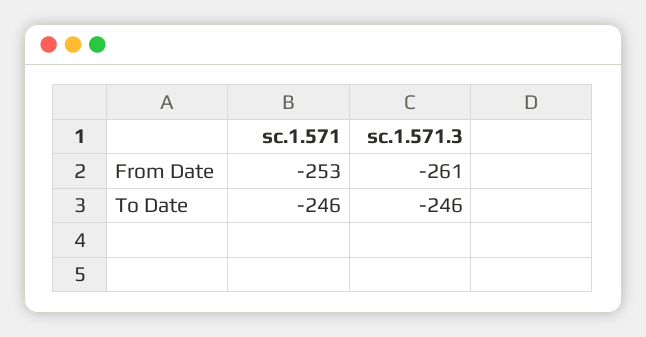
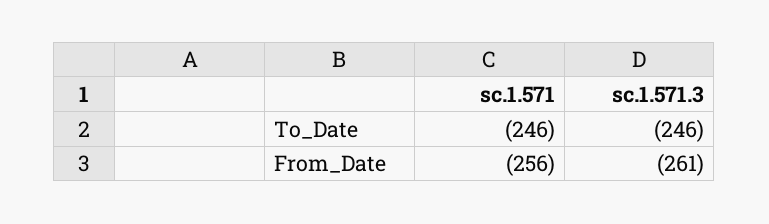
sc.1.571, From Date: -253 -> -256

